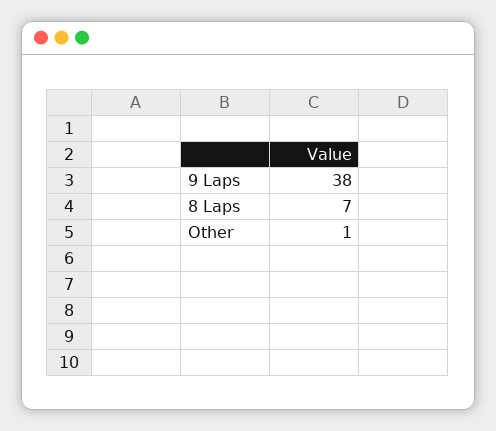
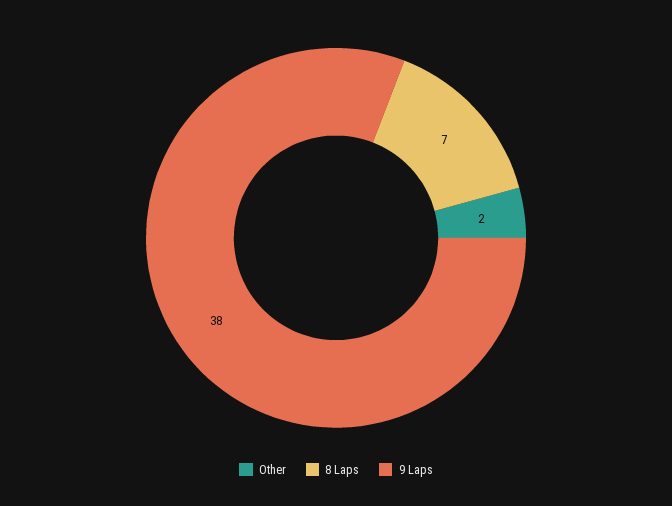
Other: 1 -> 2

